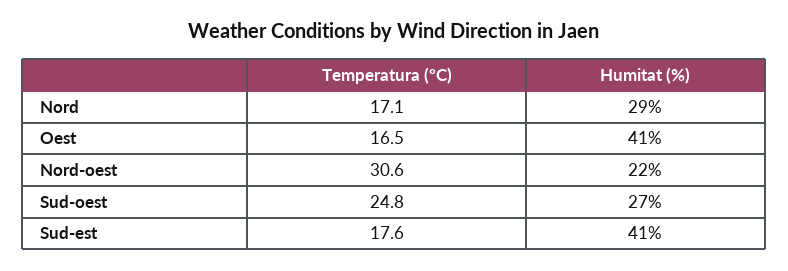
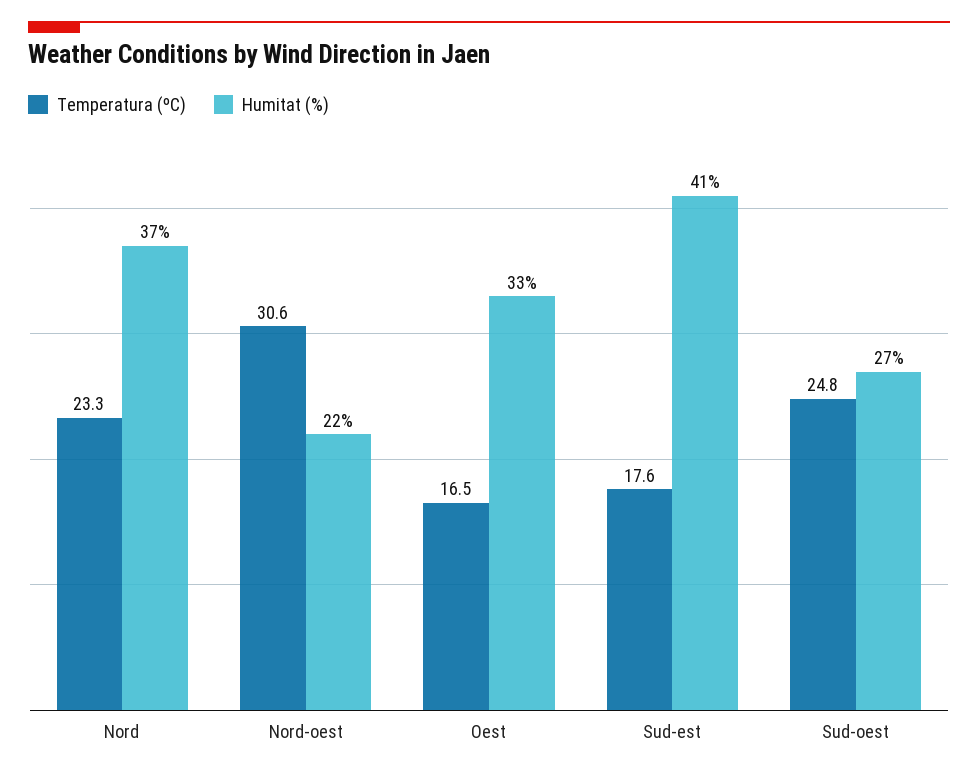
Temperatura (ºC), Nord: 17.1 -> 23.3
Humitat (%), Nord: 29 -> 37
Humitat (%), Oest: 41 -> 33

